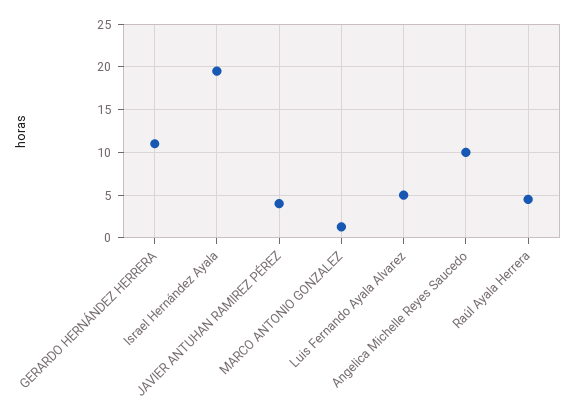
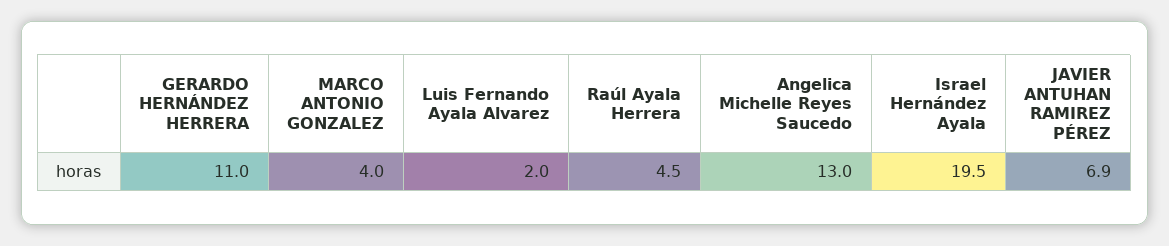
JAVIER ANTUHAN RAMIREZ PÉREZ: 4 -> 6.9
MARCO ANTONIO GONZALEZ: 1 -> 4
Luis Fernando Ayala Alvarez: 5 -> 2
Angelica Michelle Reyes Saucedo: 10 -> 13

